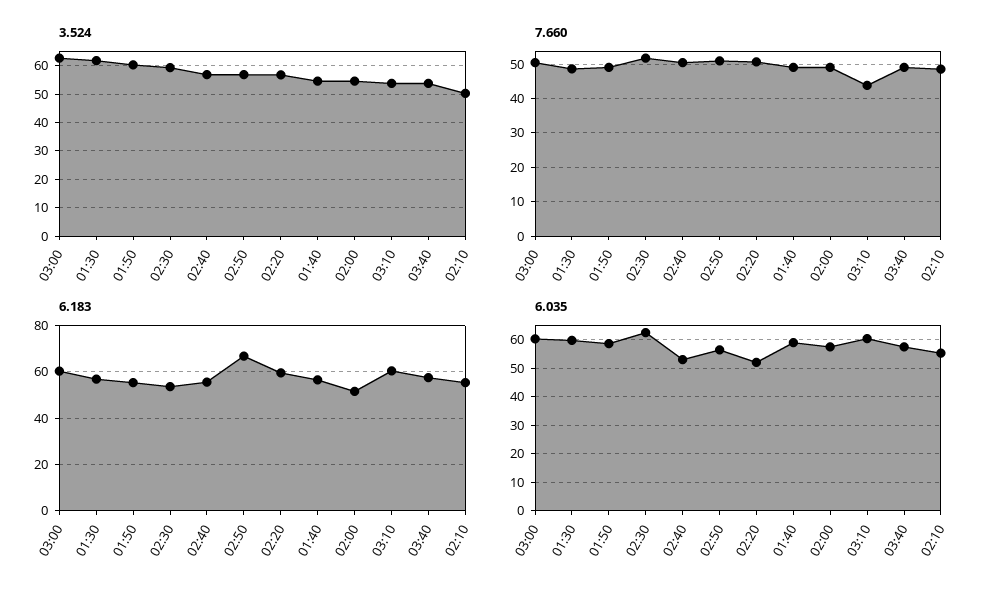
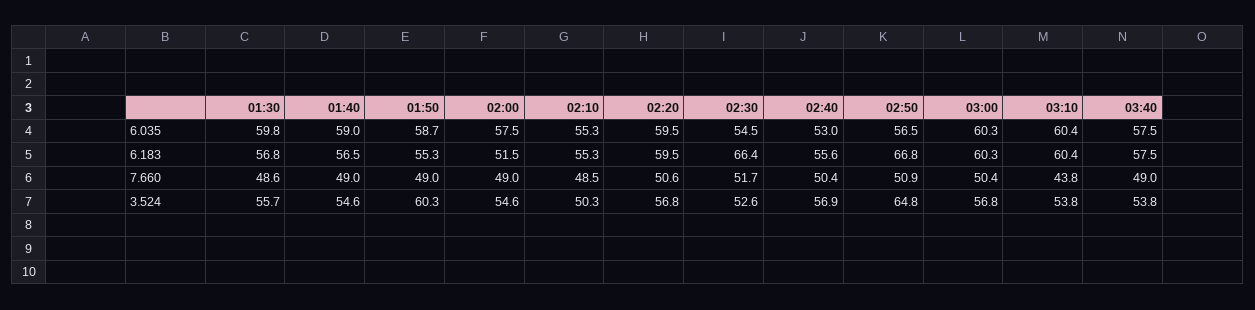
3.524, 03:00: 62.5 -> 56.8
3.524, 01:30: 62.5 -> 55.7
3.524, 02:30: 60 -> 52.6
3.524, 02:50: 57.5 -> 64.8
6.183, 02:30: 55 -> 66.4
6.035, 02:30: 62.5 -> 54.5
6.035, 02:20: 52.5 -> 59.5

